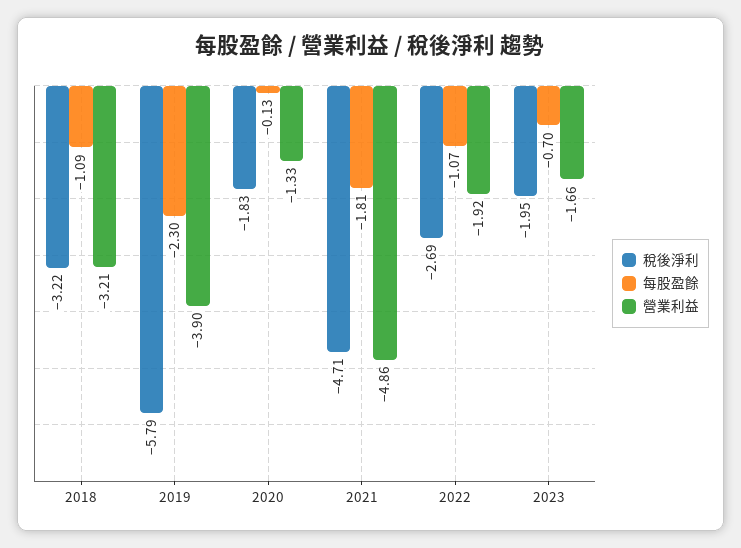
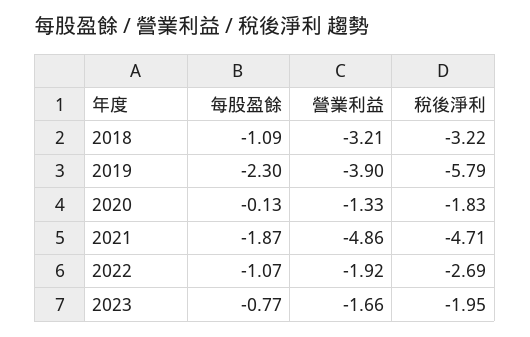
每股盈餘, 2021: -1.81 -> -1.87
每股盈餘, 2023: -0.7 -> -0.77

